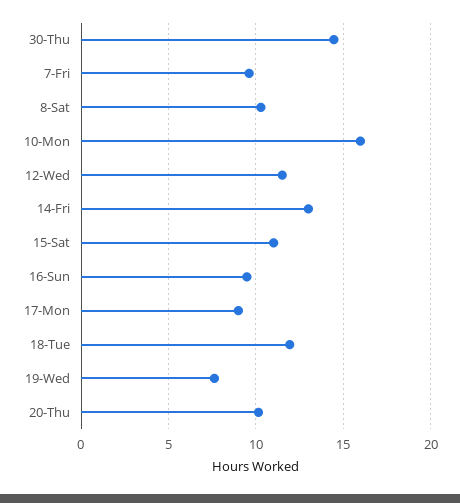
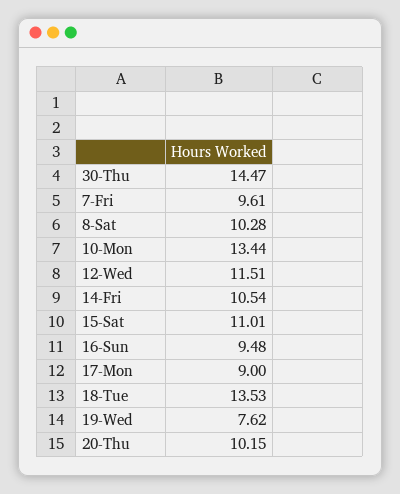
10-Mon: 16 -> 13.44
14-Fri: 13 -> 10.54
18-Tue: 12 -> 13.53

